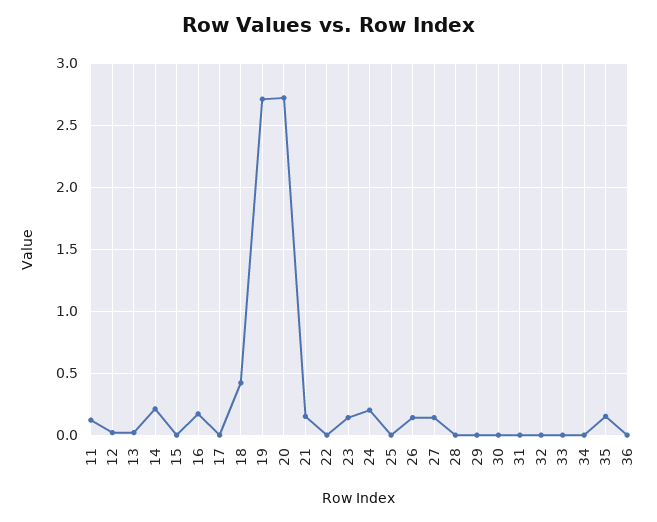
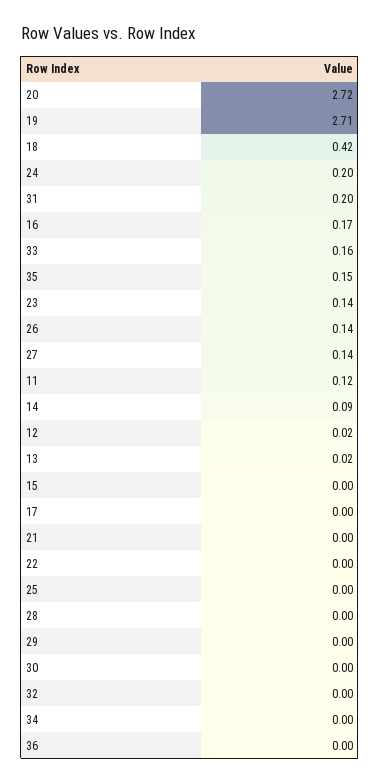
14: 0.2 -> 0.09
21: 0.15 -> 0
31: 0 -> 0.2
33: 0 -> 0.16

